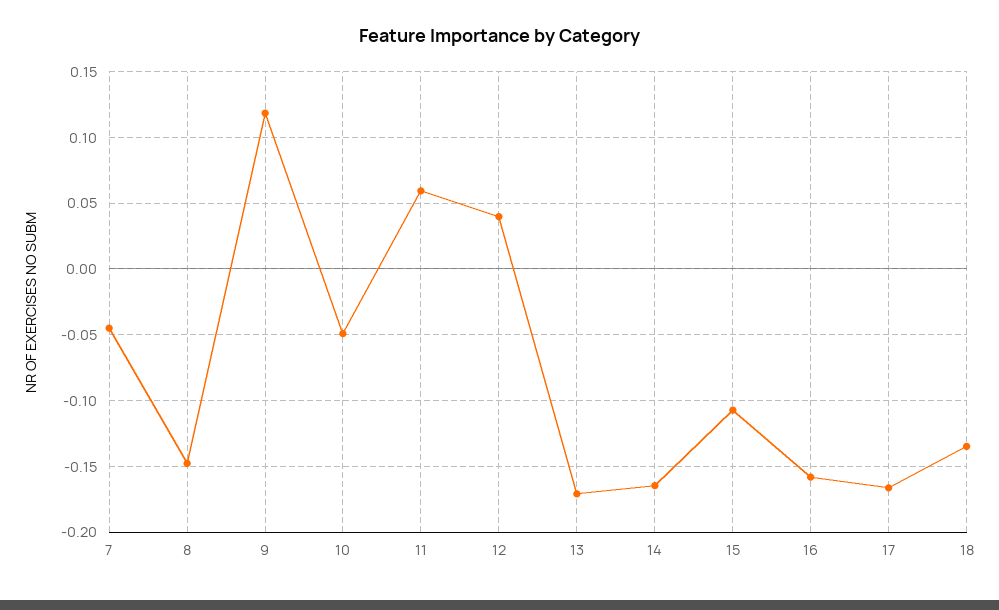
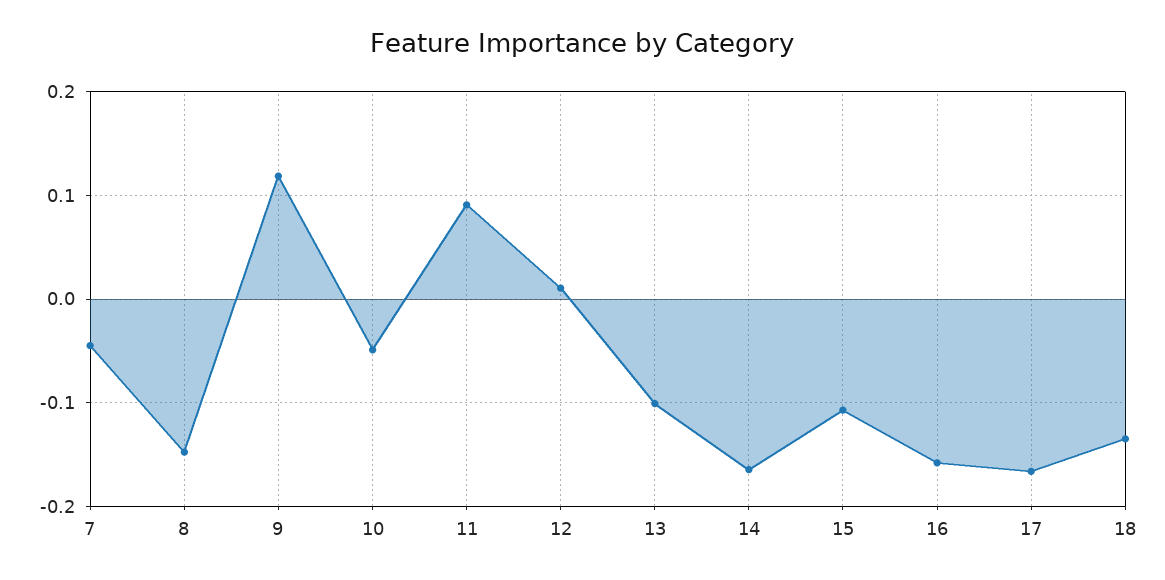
11: 0.06 -> 0.09
12: 0.04 -> 0.01
13: -0.17 -> -0.1

